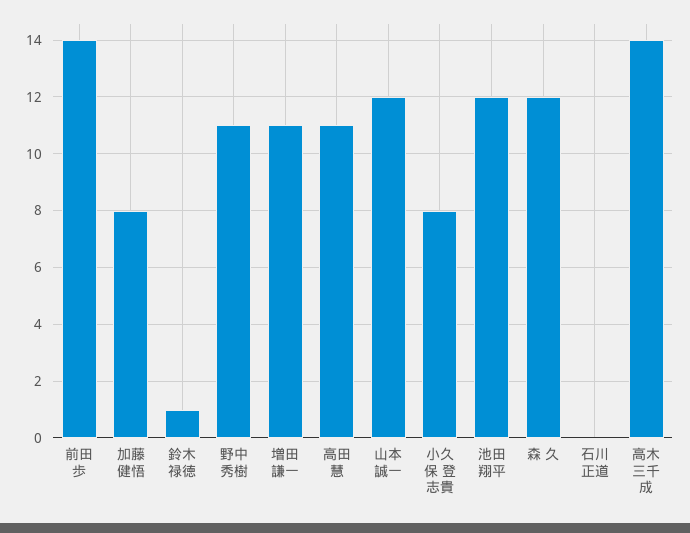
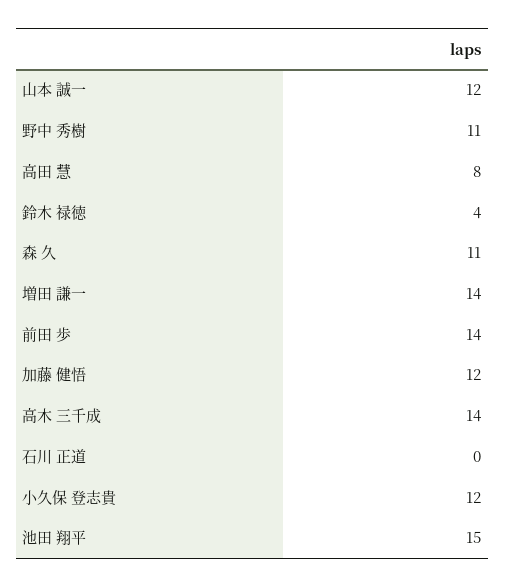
加藤 健悟: 8 -> 12
鈴木 禄徳: 1 -> 4
増田 謙一: 11 -> 14
高田 慧: 11 -> 8
小久保 登志貴: 8 -> 12
池田 翔平: 12 -> 15
森 久: 12 -> 11

